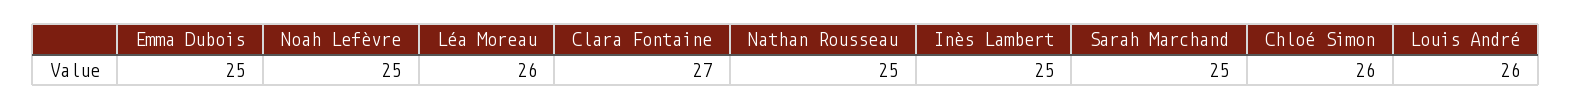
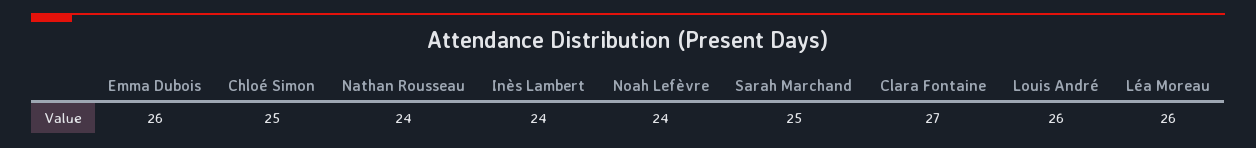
Emma Dubois: 25 -> 26
Noah Lefèvre: 25 -> 24
Nathan Rousseau: 25 -> 24
Inès Lambert: 25 -> 24
Chloé Simon: 26 -> 25

